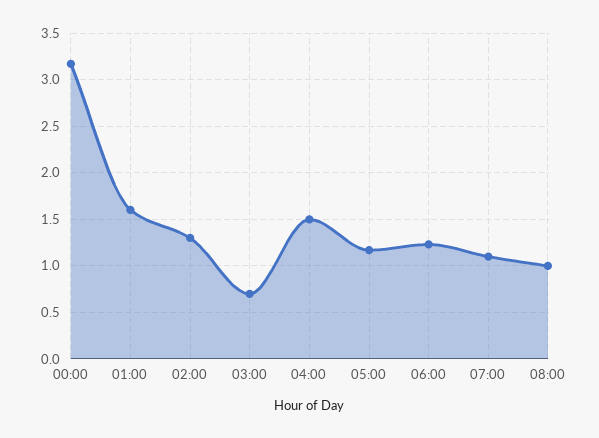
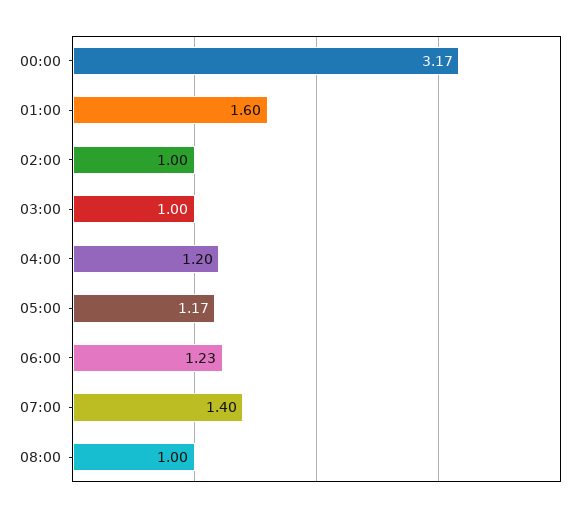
02:00: 1.3 -> 1
03:00: 0.7 -> 1
04:00: 1.5 -> 1.2
07:00: 1.1 -> 1.4

